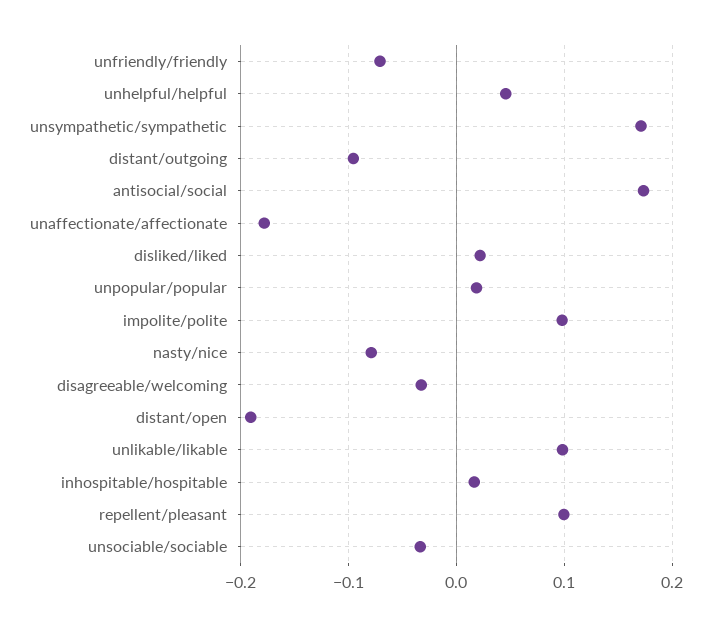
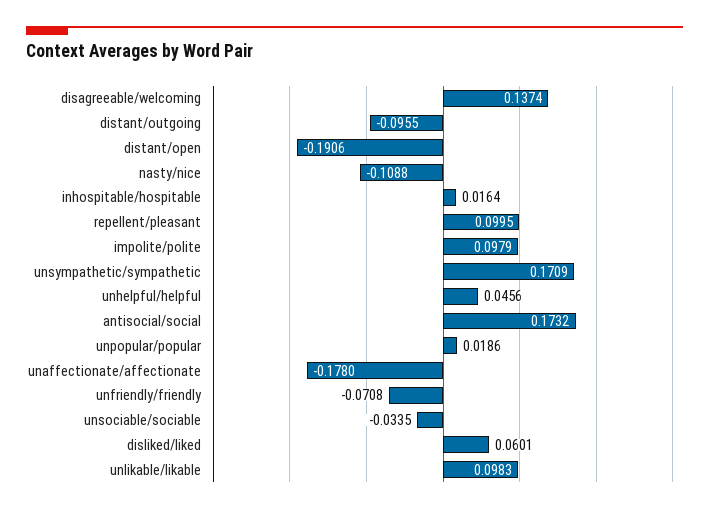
disliked/liked: 0.02 -> 0.0601
nasty/nice: -0.08 -> -0.1088
disagreeable/welcoming: -0.03 -> 0.1374

